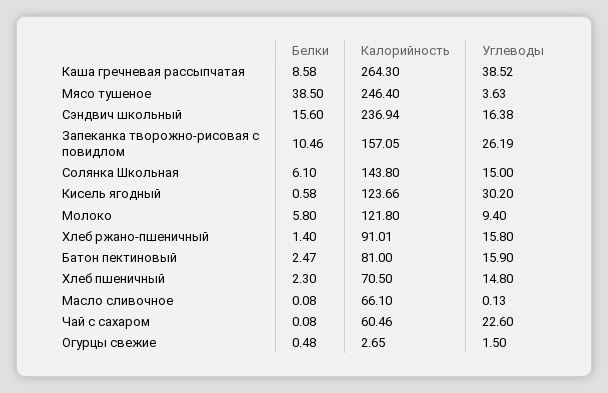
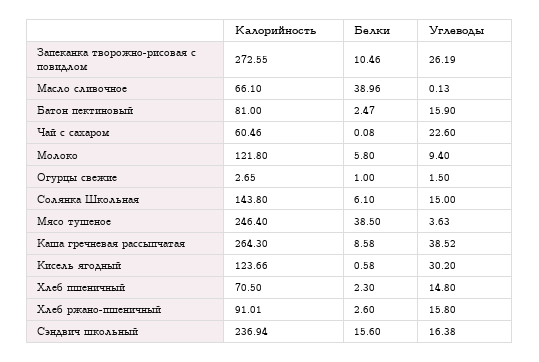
Калорийность, Запеканка творожно-рисовая с повидлом: 157.05 -> 272.55
Белки, Хлеб ржано-пшеничный: 1.4 -> 2.6
Белки, Масло сливочное: 0.08 -> 38.96
Белки, Огурцы свежие: 0.48 -> 1

